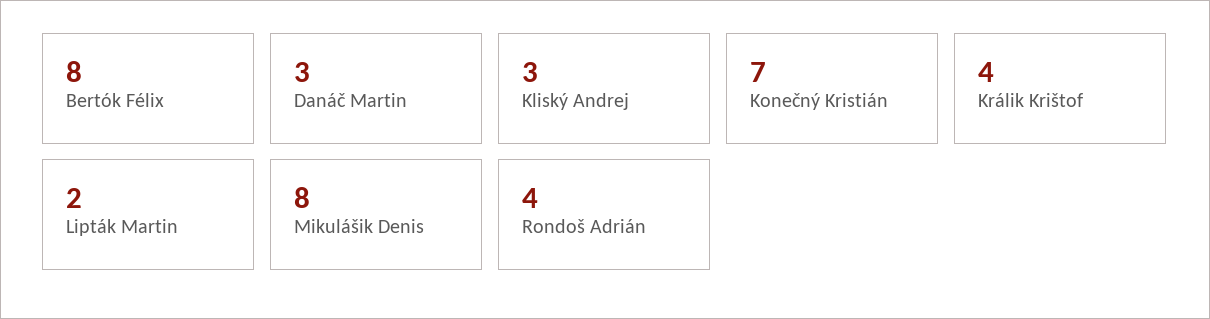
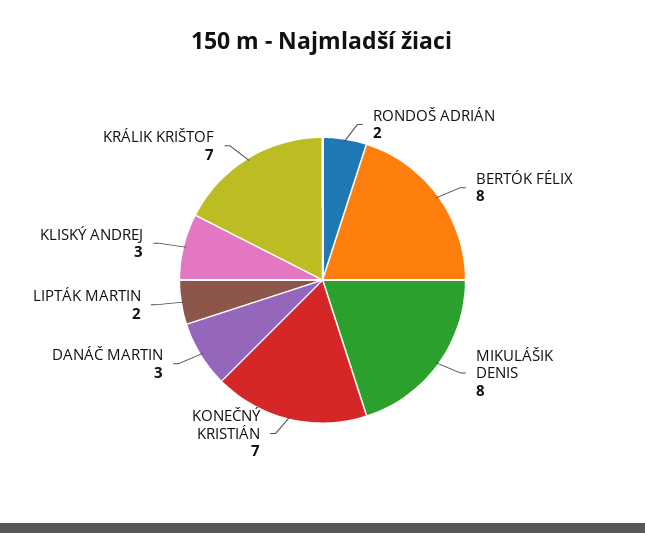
Králik Krištof: 4 -> 7
Rondoš Adrián: 4 -> 2

